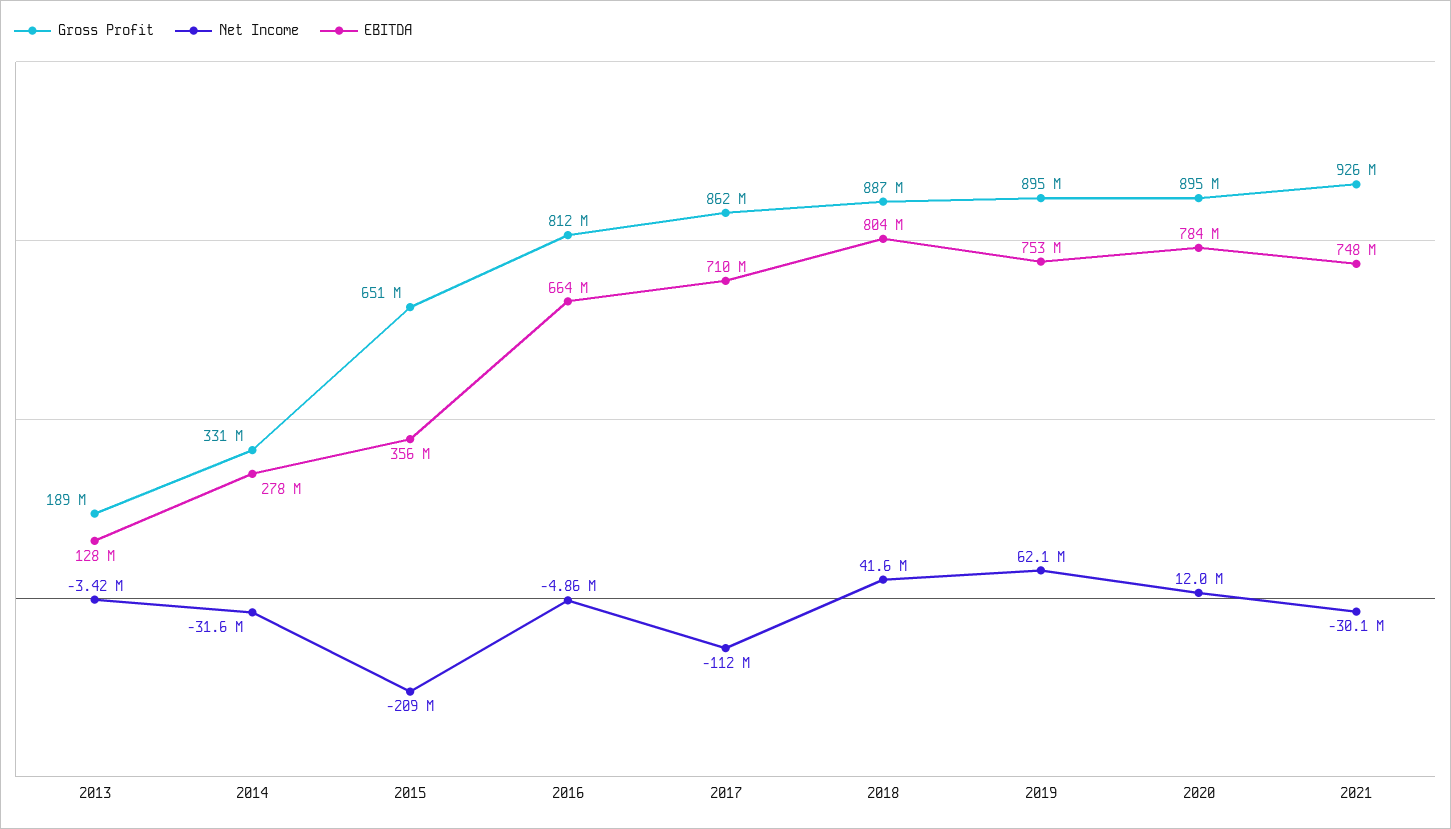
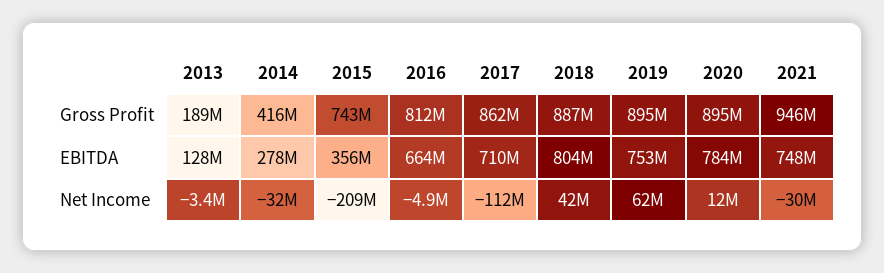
Gross Profit, 2014: 331000000 -> 416000000
Gross Profit, 2015: 651000000 -> 743000000
Gross Profit, 2021: 926000000 -> 946000000

